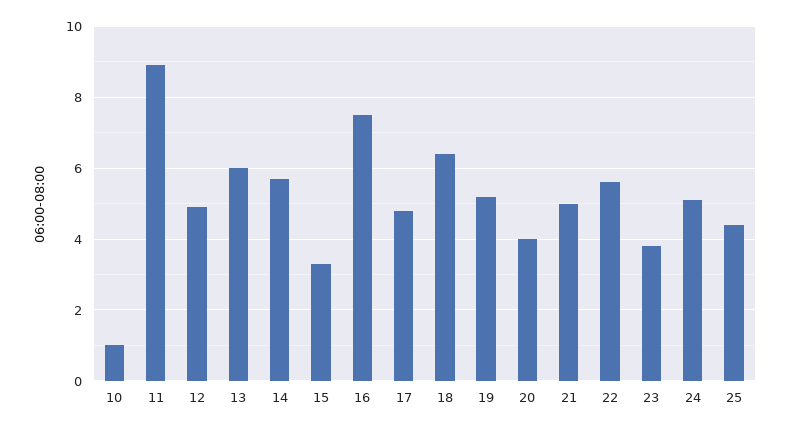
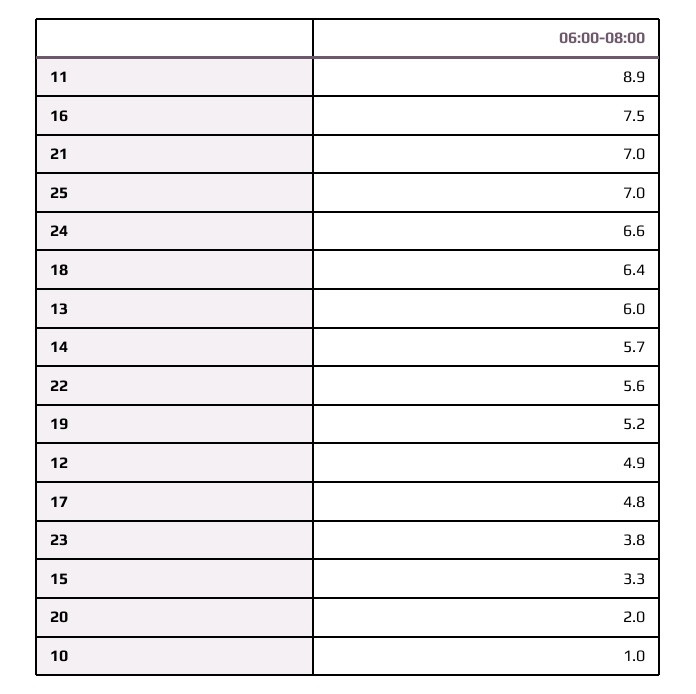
20: 4 -> 2
21: 5 -> 7
24: 5 -> 6.6
25: 4.5 -> 7

